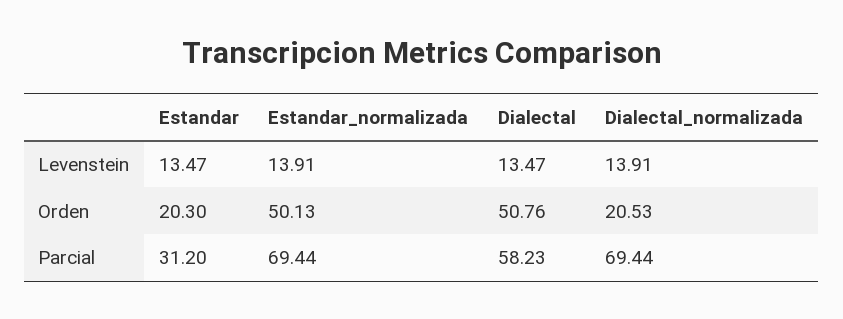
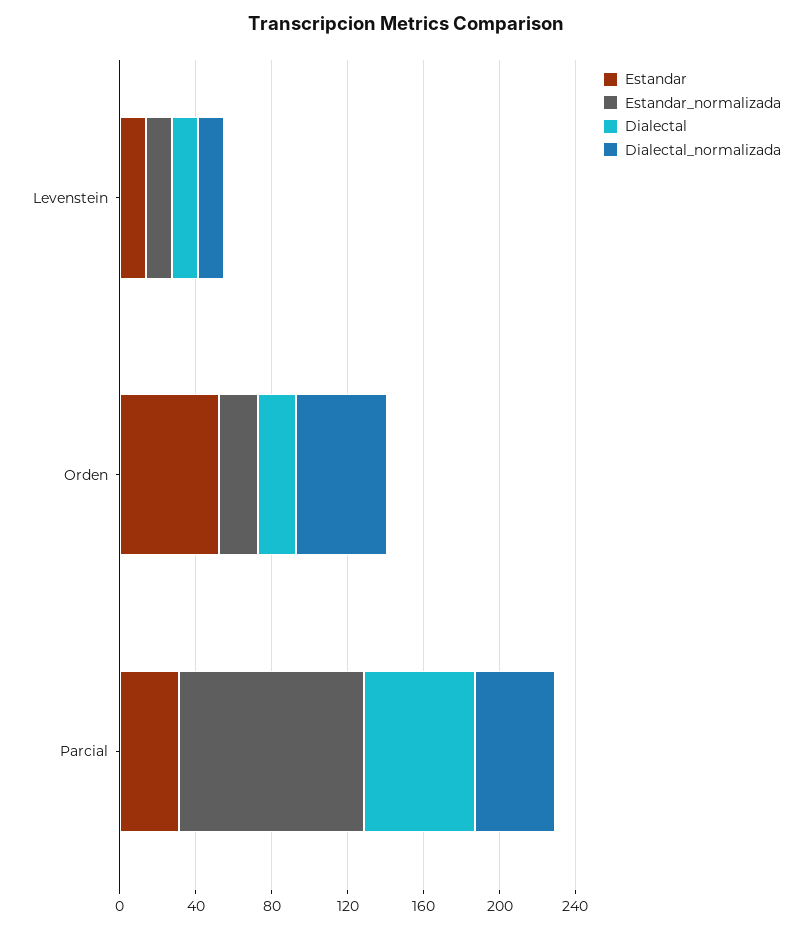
Estandar, Orden: 20.3 -> 50
Estandar_normalizada, Orden: 50.13 -> 20
Dialectal, Orden: 50.76 -> 20
Dialectal_normalizada, Orden: 20.53 -> 50
Estandar_normalizada, Parcial: 69.44 -> 100
Dialectal_normalizada, Parcial: 69.44 -> 40

